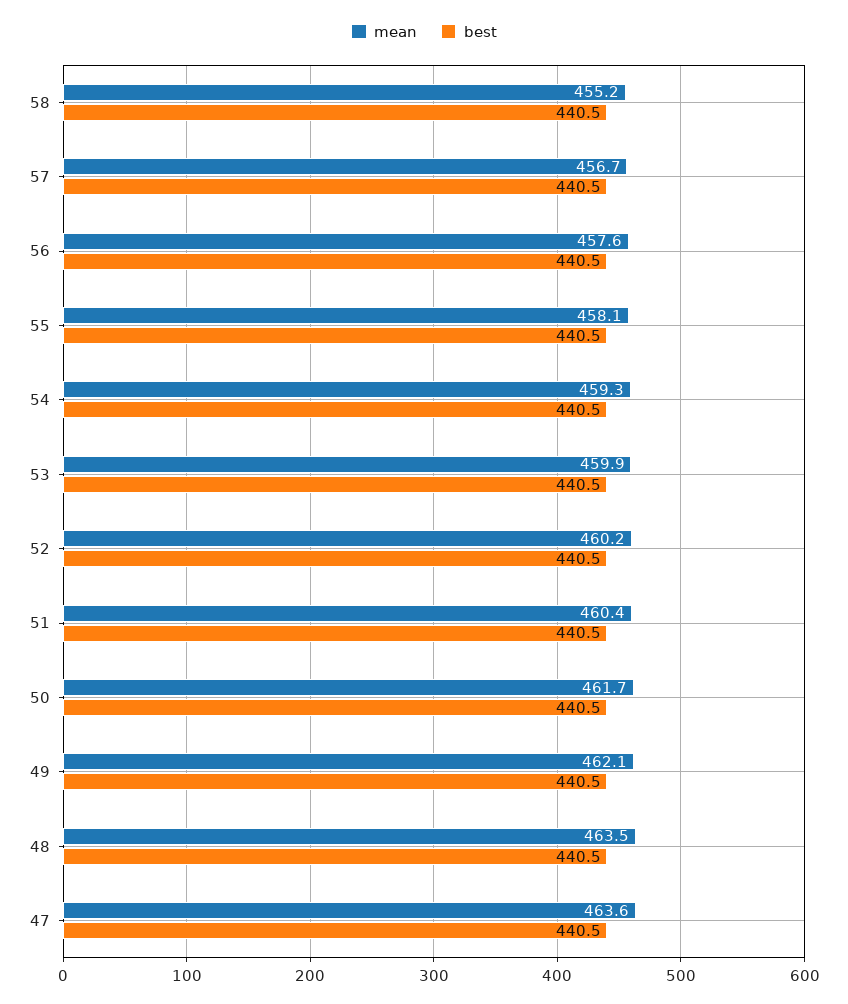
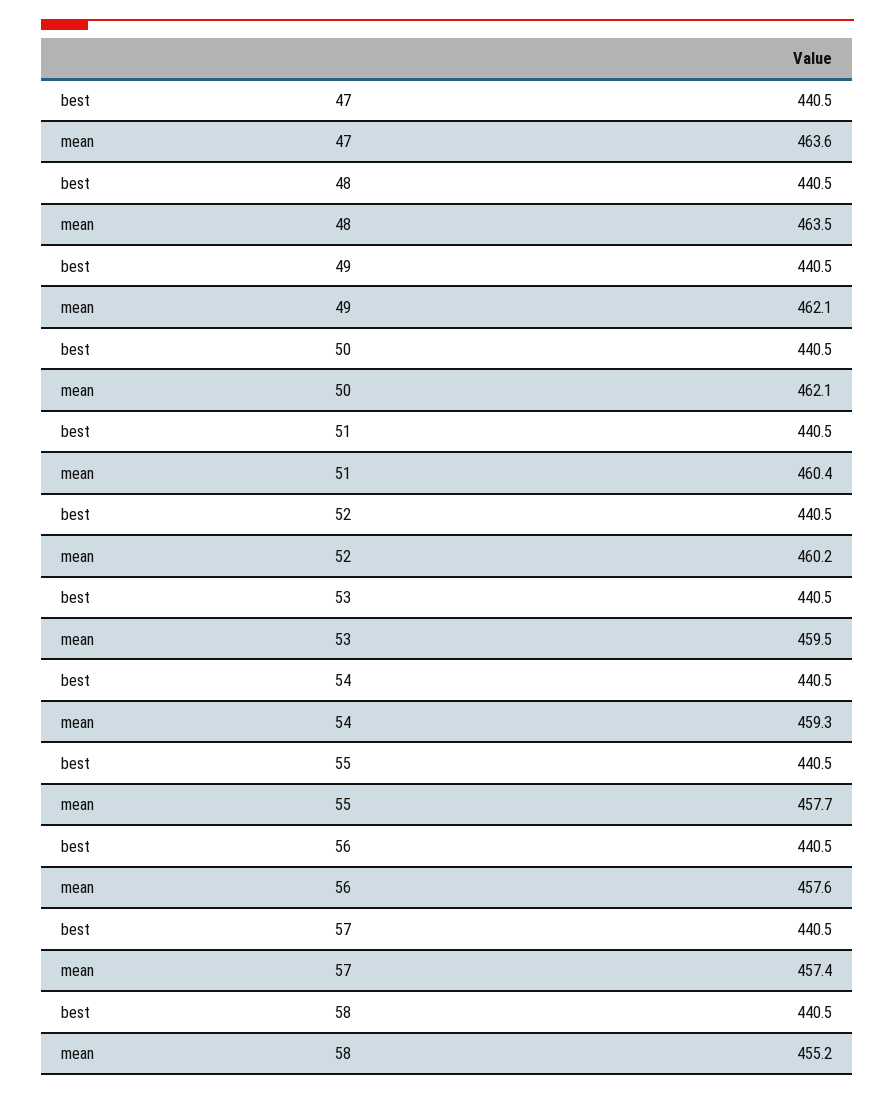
mean, 57: 456.7 -> 457.4
mean, 55: 458.1 -> 457.7
mean, 53: 459.9 -> 459.5
mean, 50: 461.7 -> 462.1

